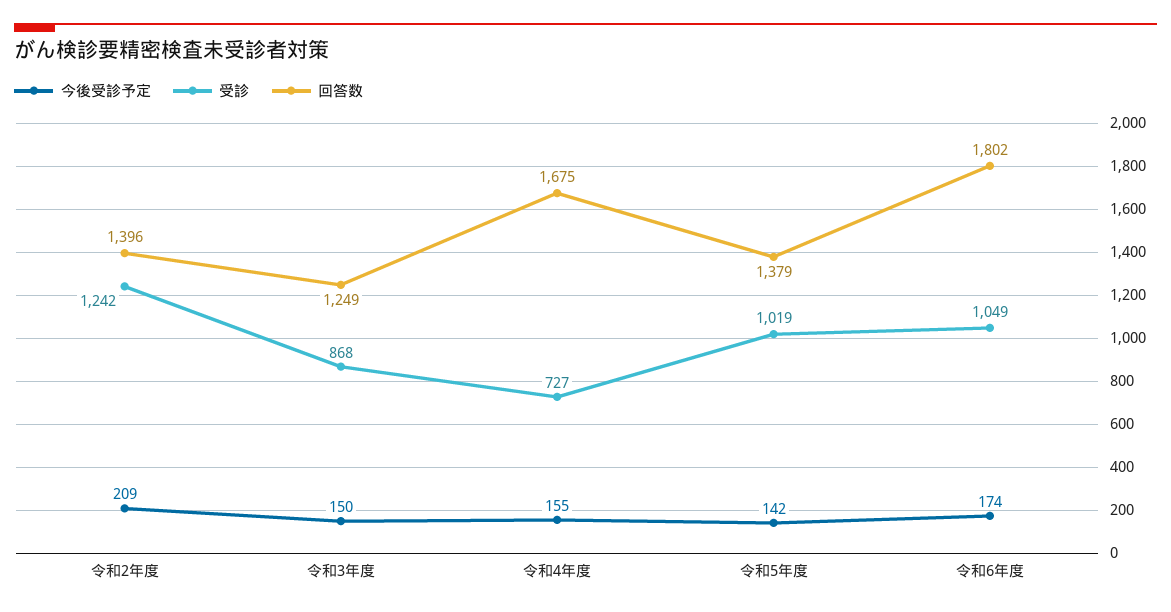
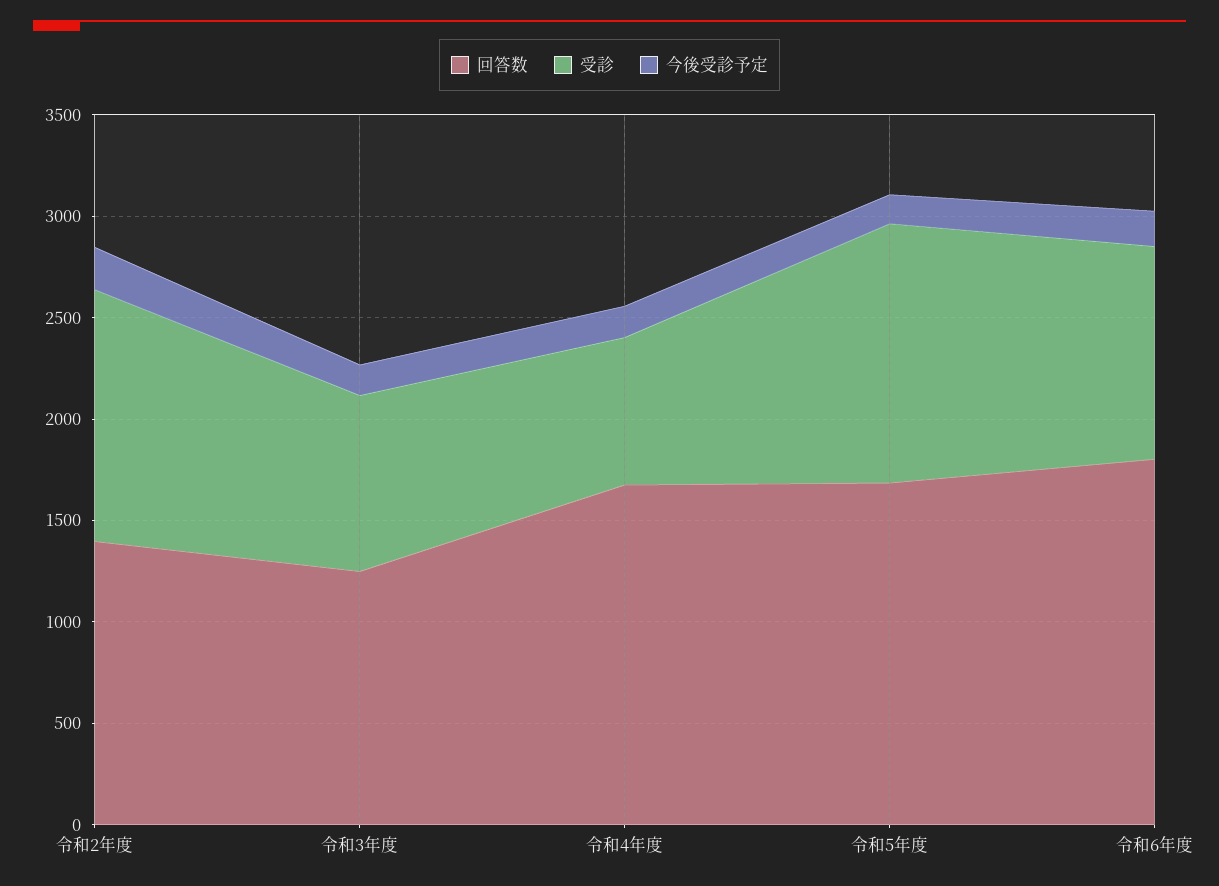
受診, 令和5年度: 1019 -> 1300
回答数, 令和5年度: 1379 -> 1700

